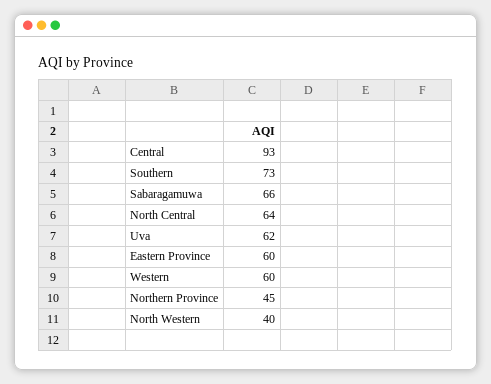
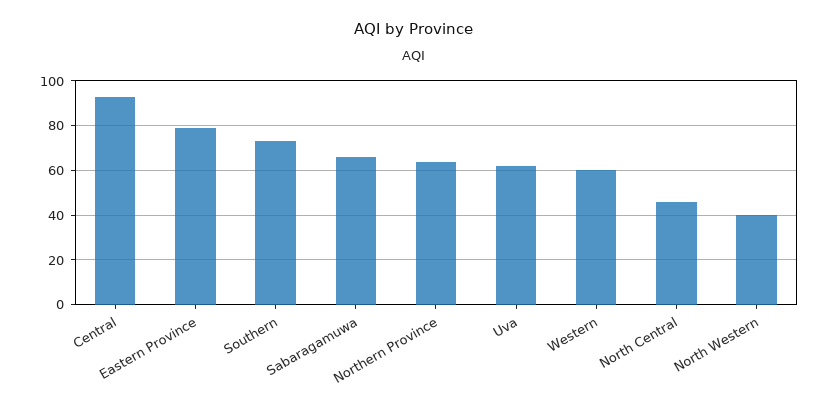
North Central: 64 -> 45
Eastern Province: 60 -> 80
Northern Province: 45 -> 65

